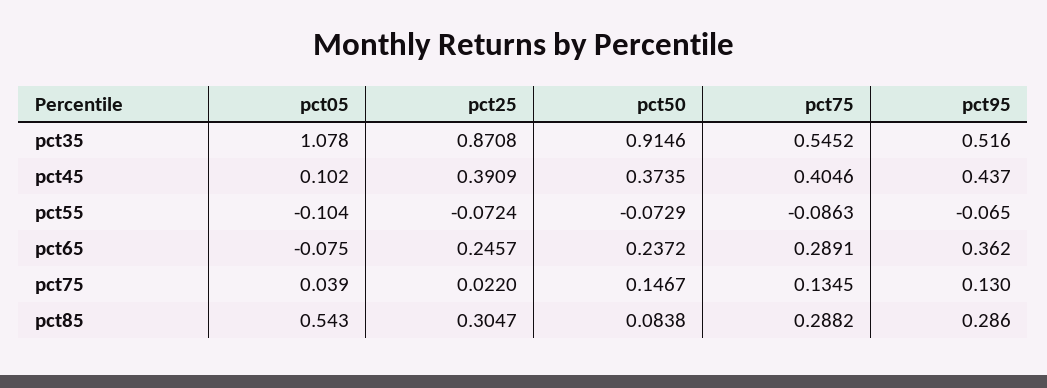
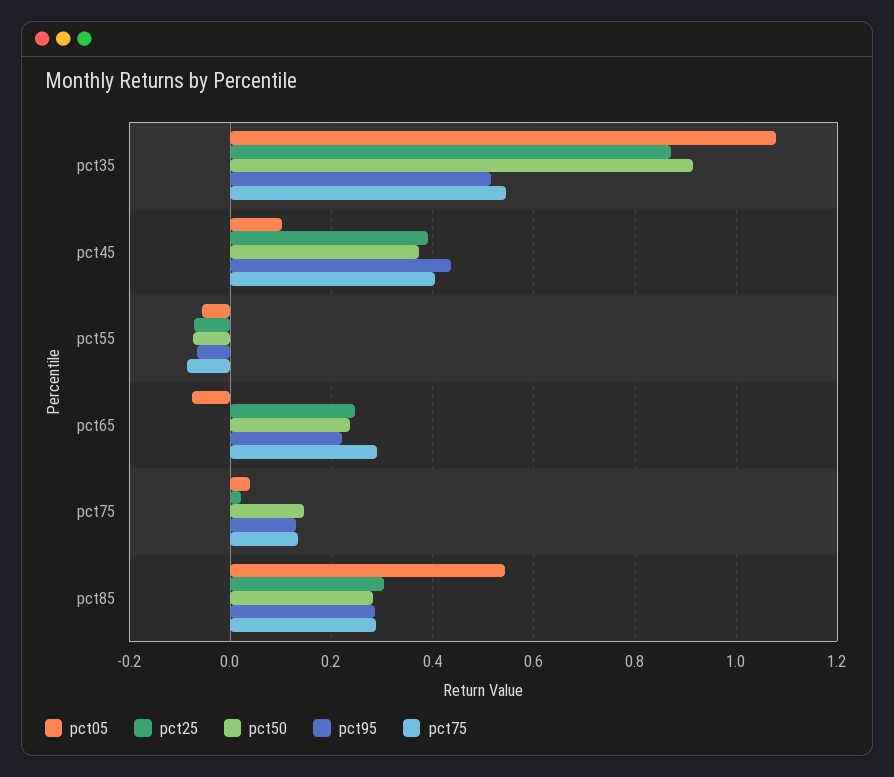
pct05, pct55: -0.104 -> -0.06
pct95, pct65: 0.362 -> 0.22
pct50, pct85: 0.0838 -> 0.28

